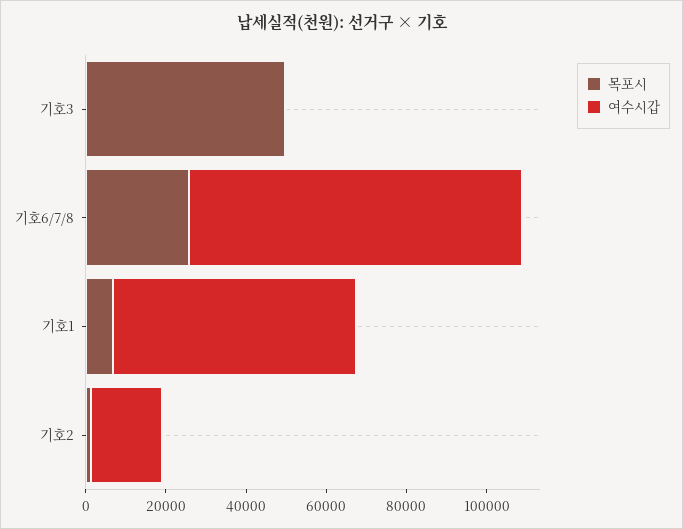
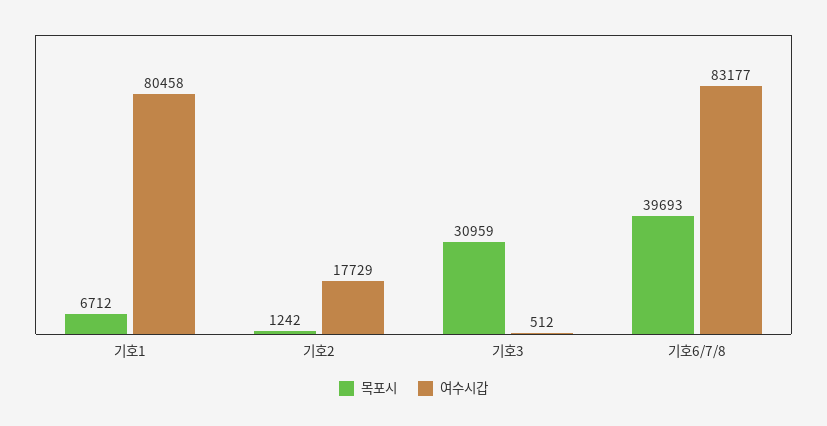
목포시, 기호3: 50000 -> 30959
목포시, 기호6/7/8: 25000 -> 39693
여수시갑, 기호1: 60000 -> 80458

